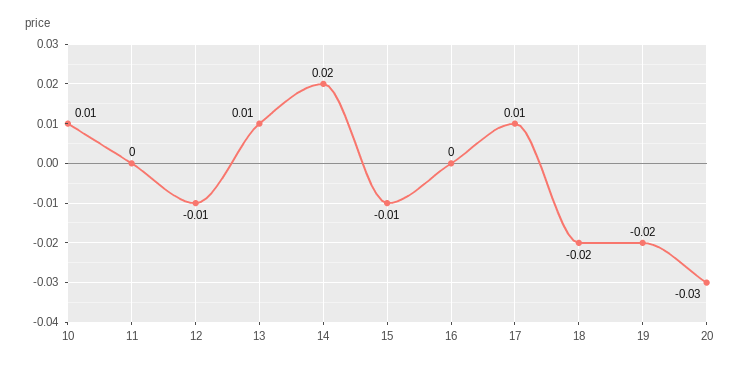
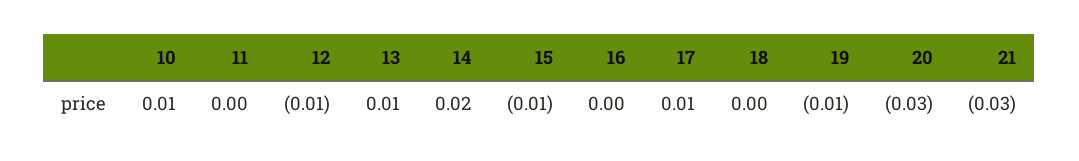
18: -0.02 -> 0
19: -0.02 -> -0.01
21: none -> -0.03

